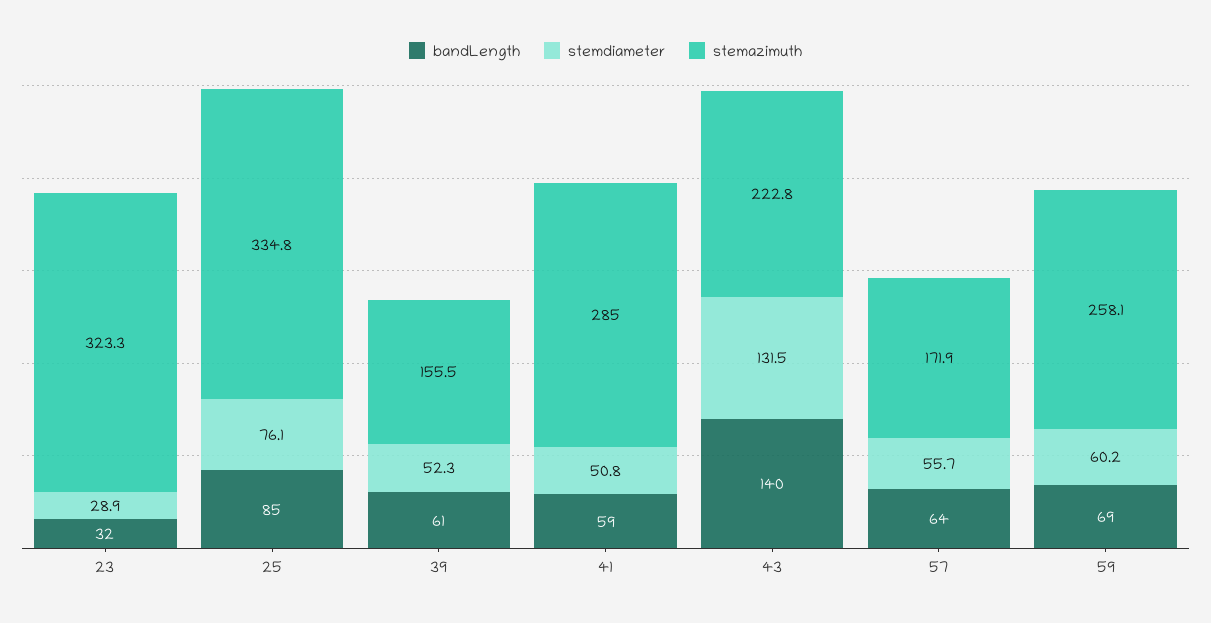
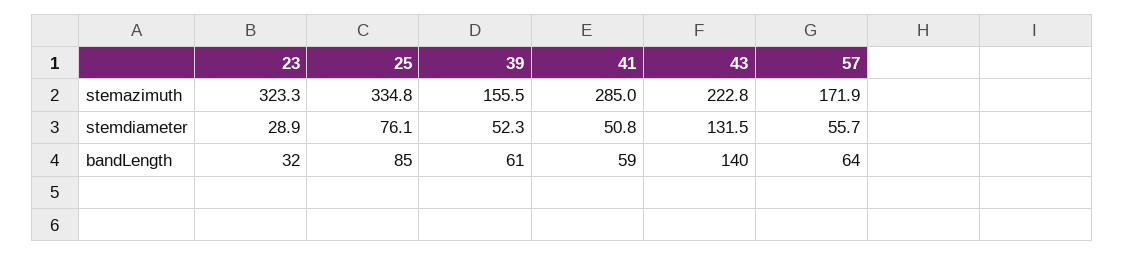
bandLength, 59: 69 -> none
stemdiameter, 59: 60.2 -> none
stemazimuth, 59: 258.1 -> none

